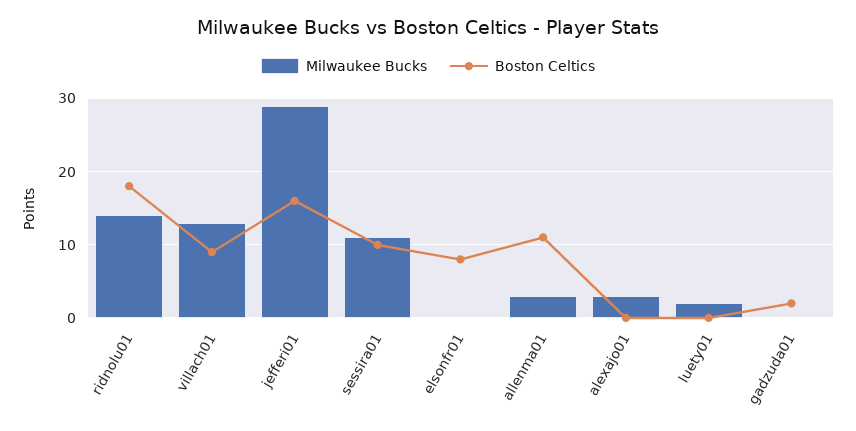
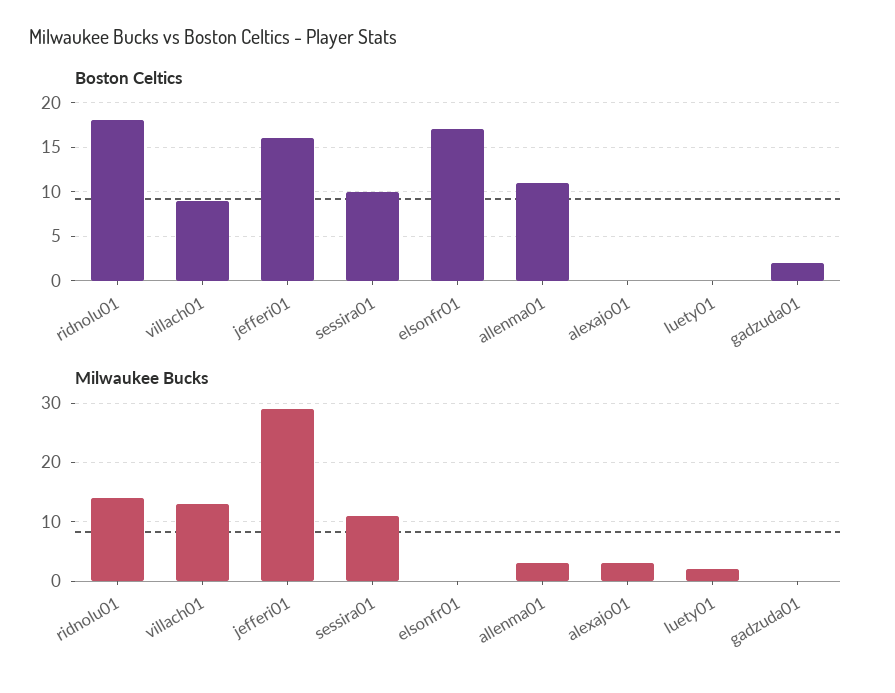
Boston Celtics, elsonfr01: 8 -> 17

